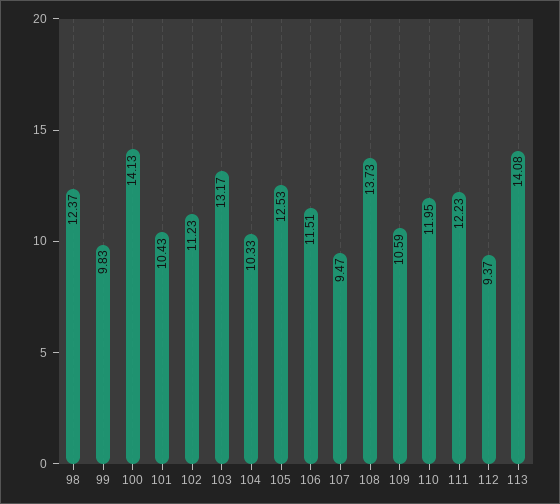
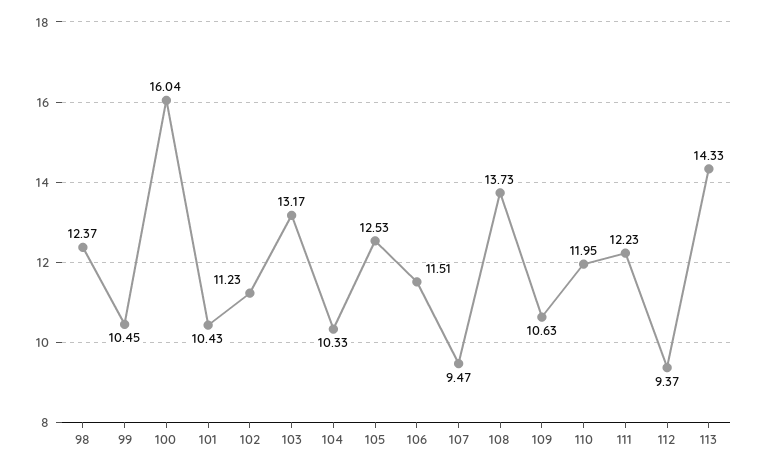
99: 9.83 -> 10.45
100: 14.13 -> 16.04
109: 10.59 -> 10.63
113: 14.08 -> 14.33

